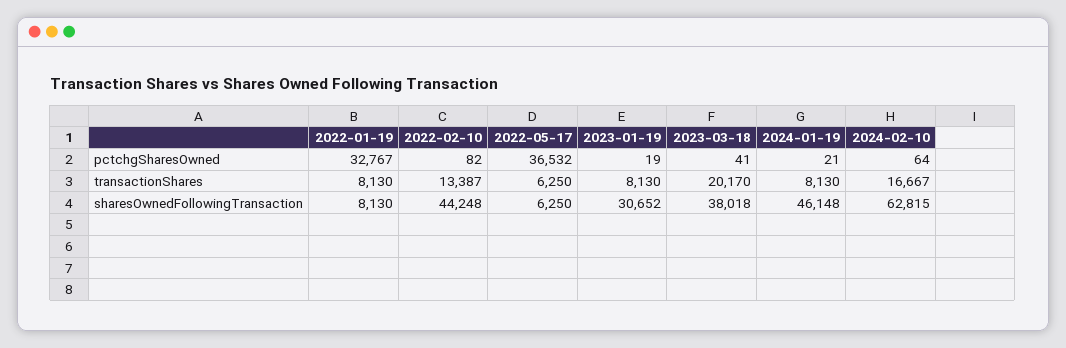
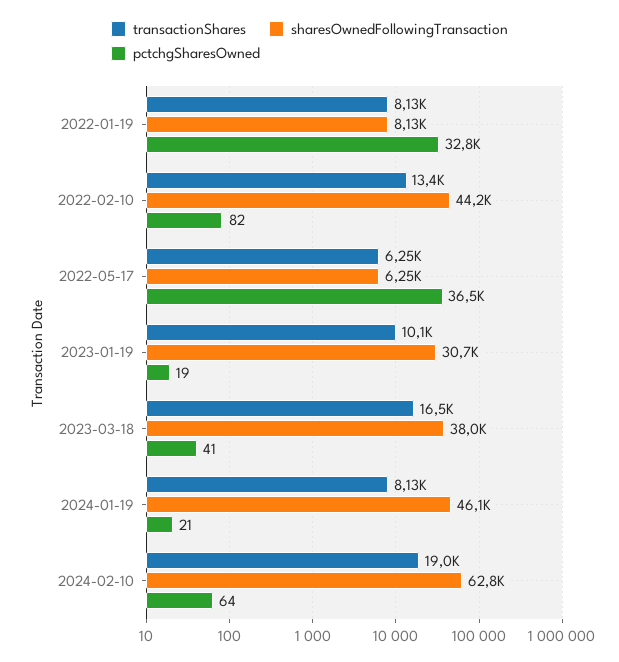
transactionShares, 2023-01-19: 8130 -> 10100
transactionShares, 2023-03-18: 20170 -> 16500
transactionShares, 2024-02-10: 16667 -> 19000

